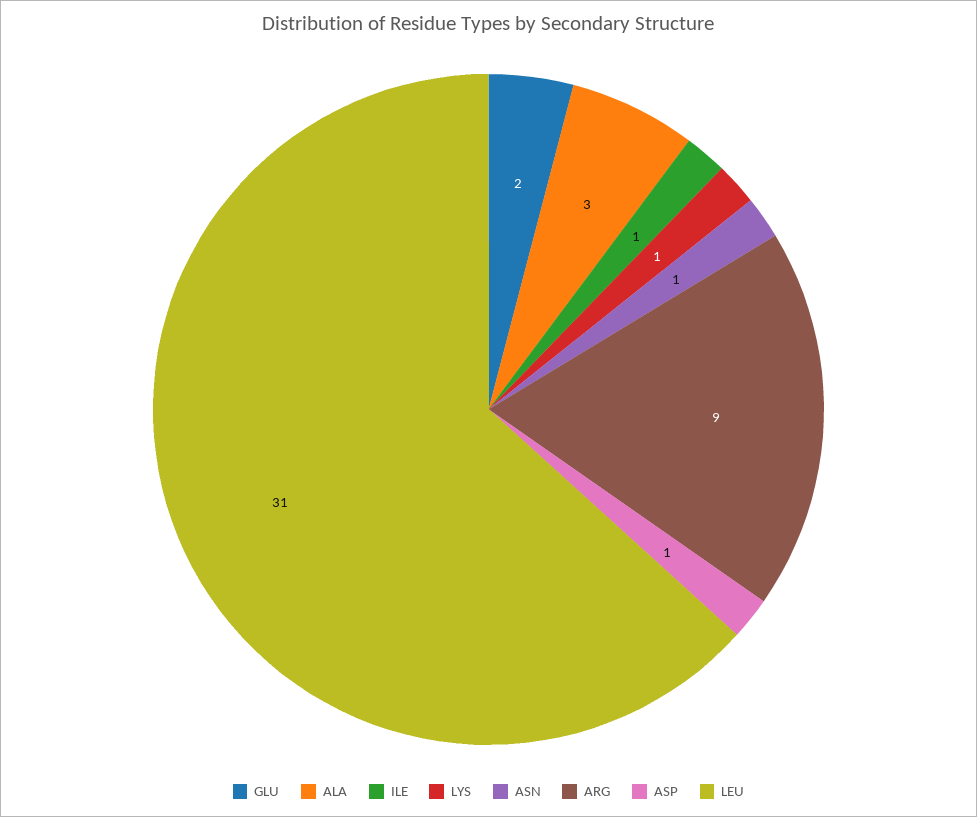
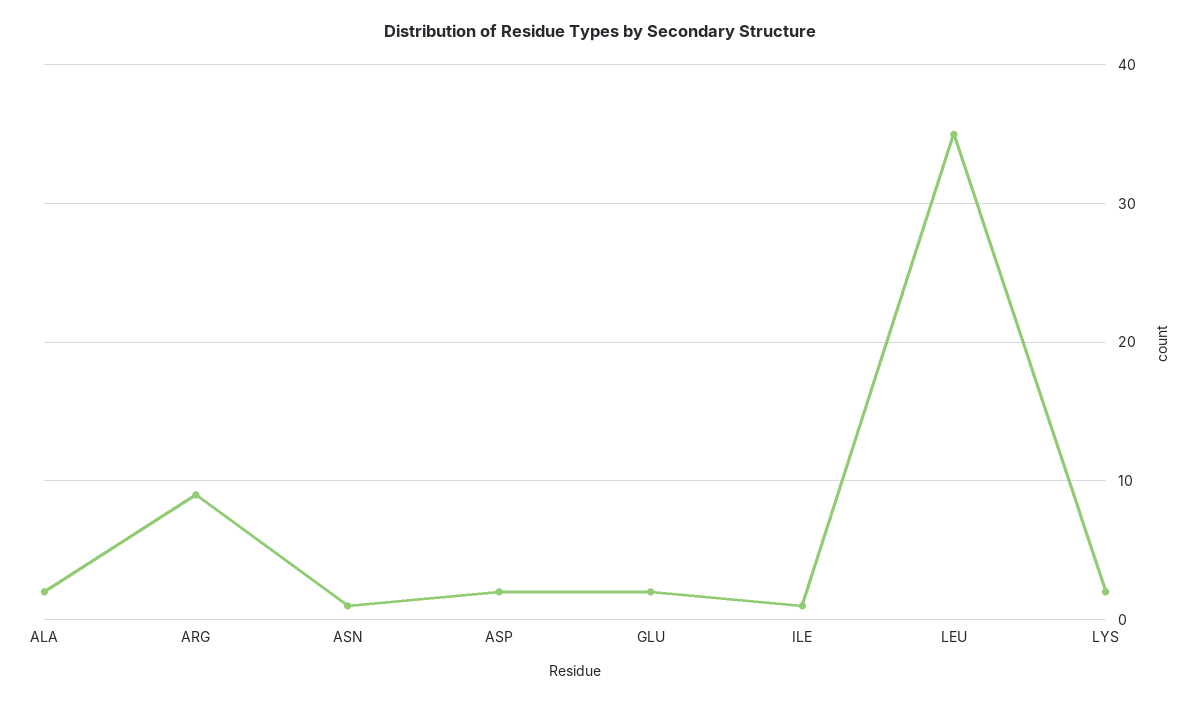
ALA: 3 -> 2
LYS: 1 -> 2
ASP: 1 -> 2
LEU: 31 -> 35

